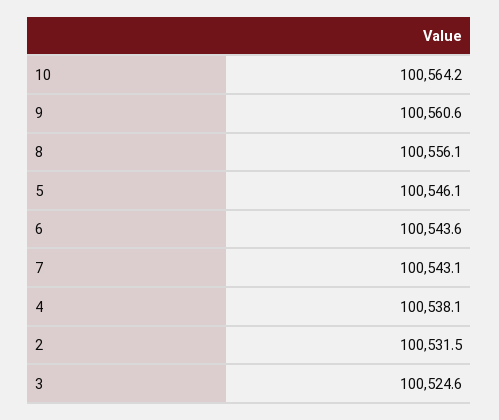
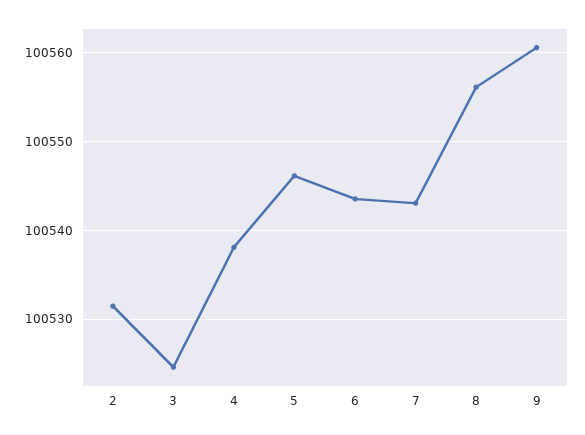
10: 100564.2 -> none

